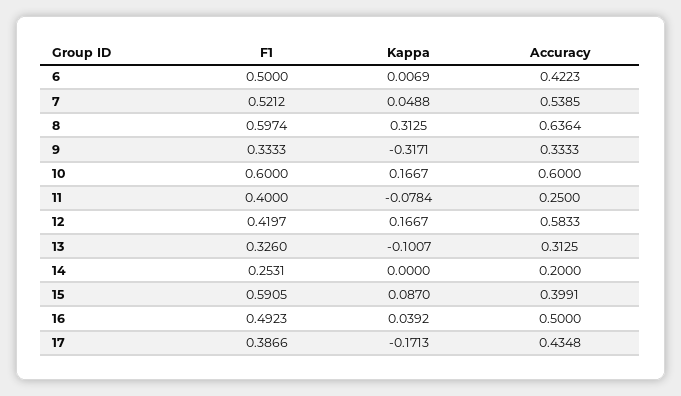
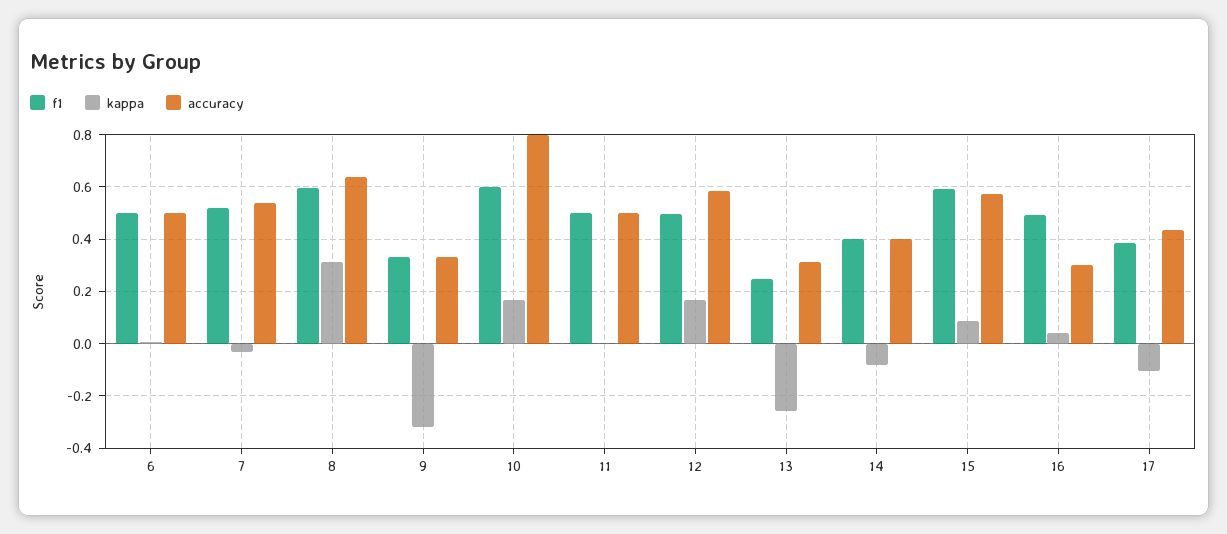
Accuracy, 6: 0.4223 -> 0.5
Kappa, 7: 0.0488 -> -0.025
Accuracy, 10: 0.6 -> 0.8
F1, 11: 0.4 -> 0.5
Kappa, 11: -0.0784 -> 0
Accuracy, 11: 0.25 -> 0.5
F1, 12: 0.4197 -> 0.5
F1, 13: 0.326 -> 0.25
Kappa, 13: -0.1007 -> -0.25
F1, 14: 0.2531 -> 0.4
Kappa, 14: 0 -> -0.075
Accuracy, 14: 0.2 -> 0.4
Accuracy, 15: 0.3991 -> 0.575
Accuracy, 16: 0.5 -> 0.3
Kappa, 17: -0.1713 -> -0.1

